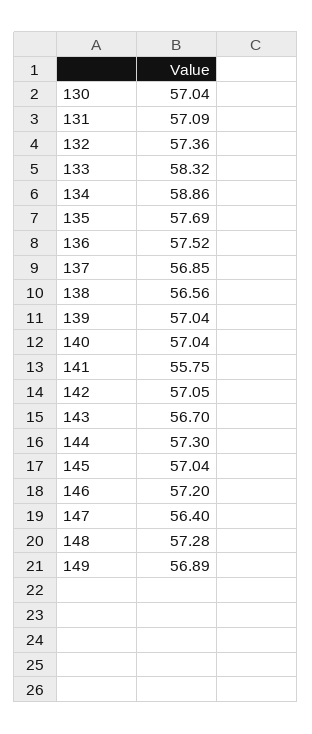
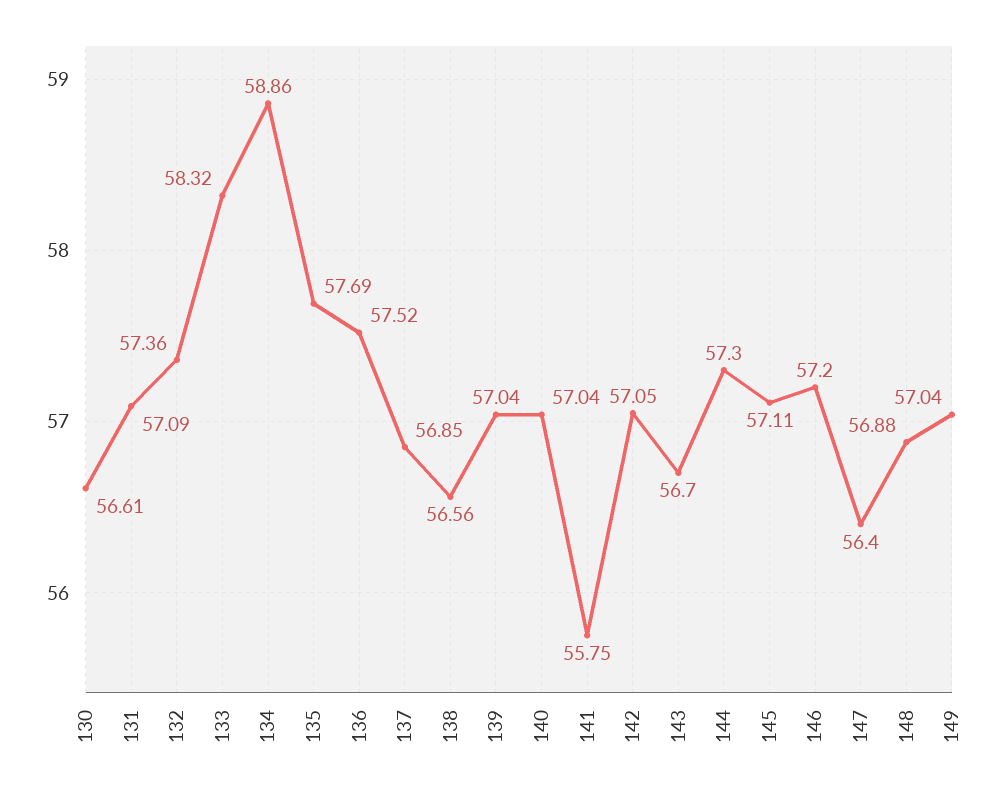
130: 57.04 -> 56.61
145: 57.04 -> 57.11
148: 57.28 -> 56.88
149: 56.89 -> 57.04

